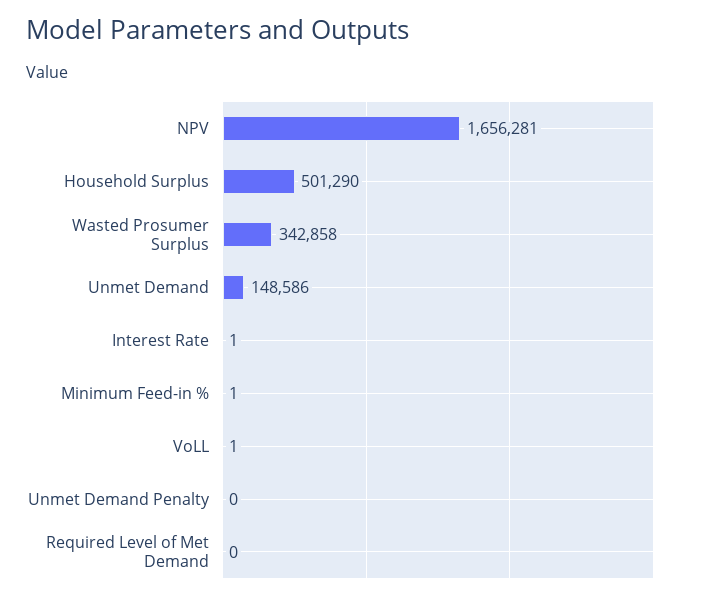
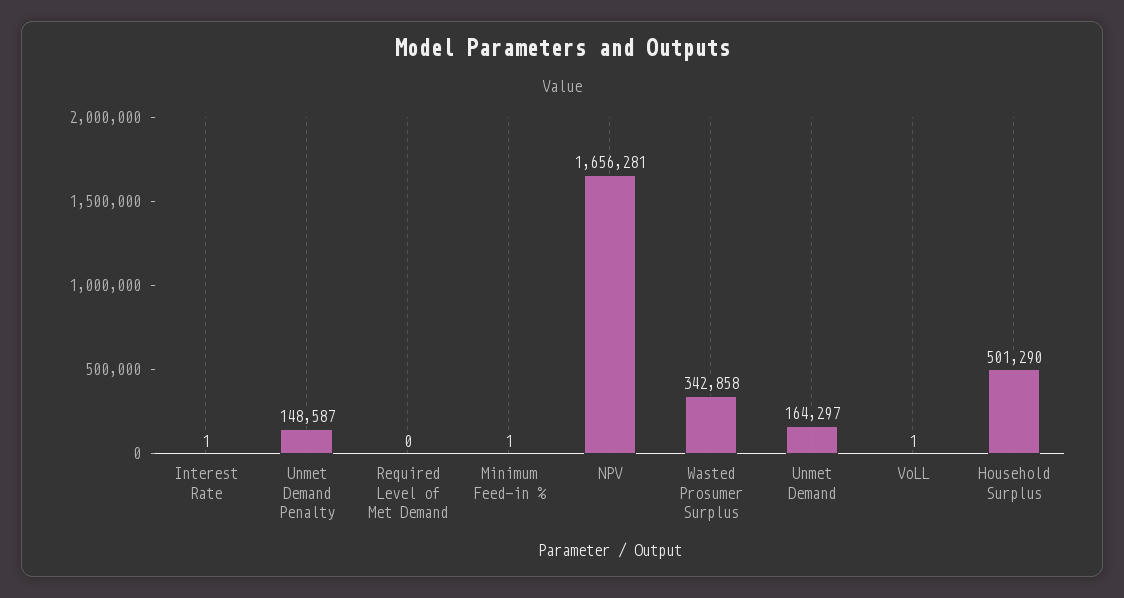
Unmet Demand: 148586 -> 164297
Unmet Demand Penalty: 0 -> 148587

